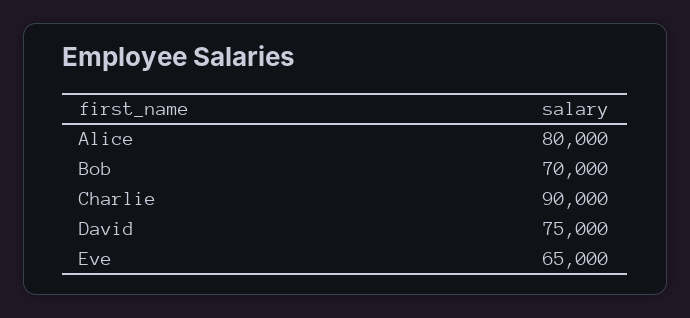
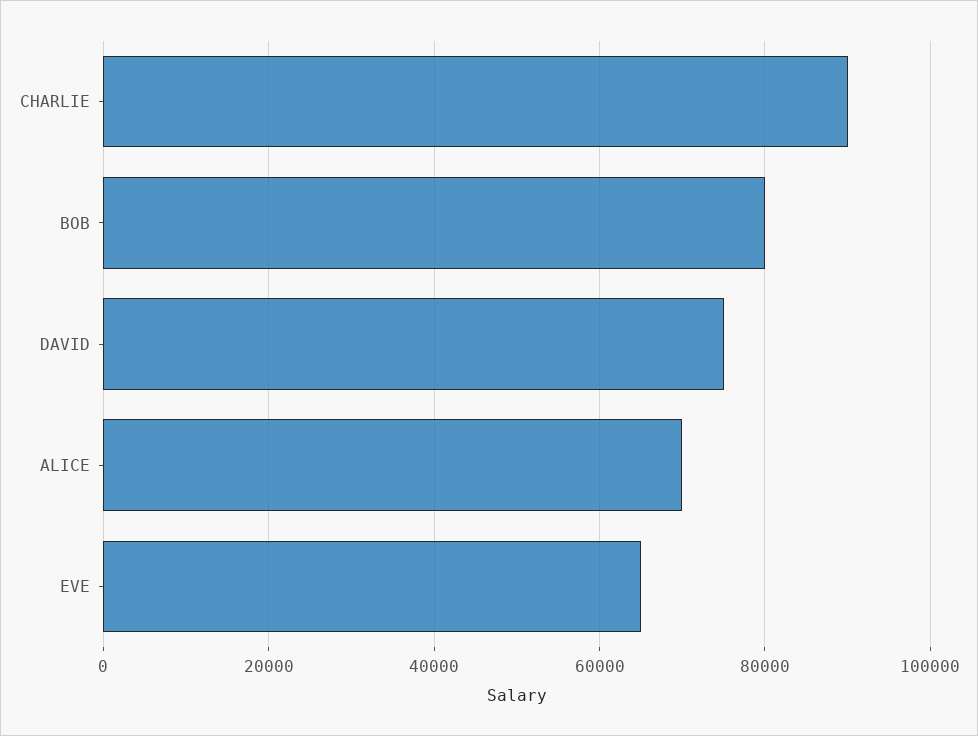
Alice: 80000 -> 70000
Bob: 70000 -> 80000

